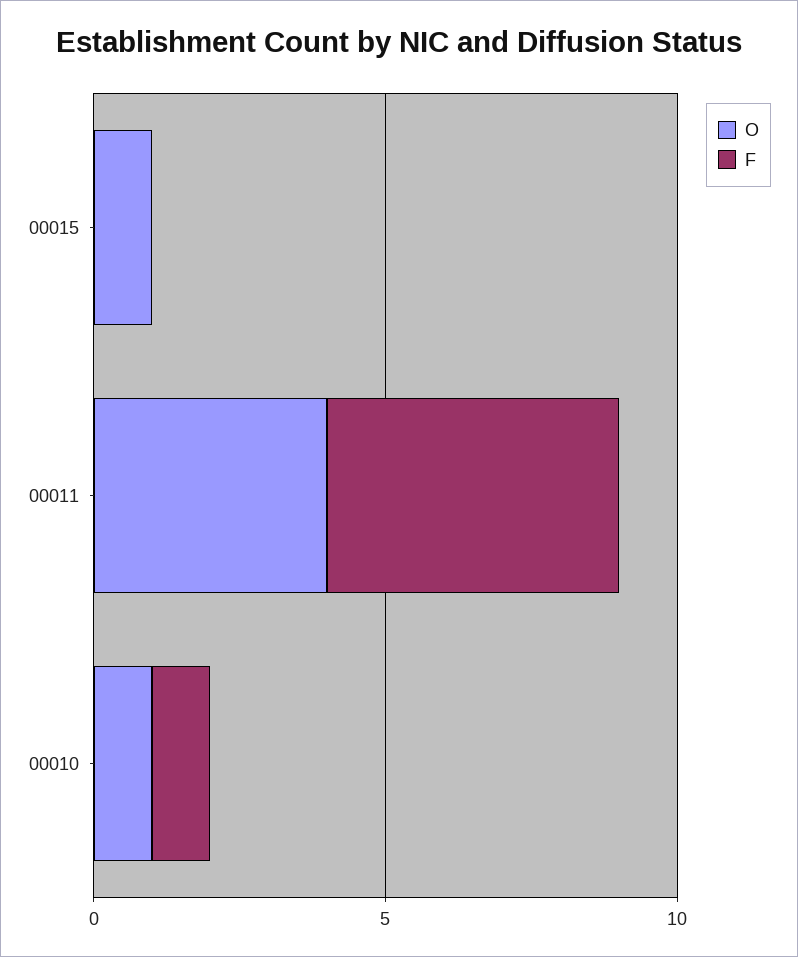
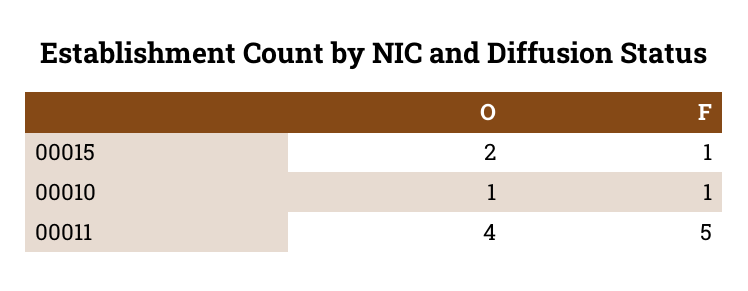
O, 00015: 1 -> 2
F, 00015: 0 -> 1

